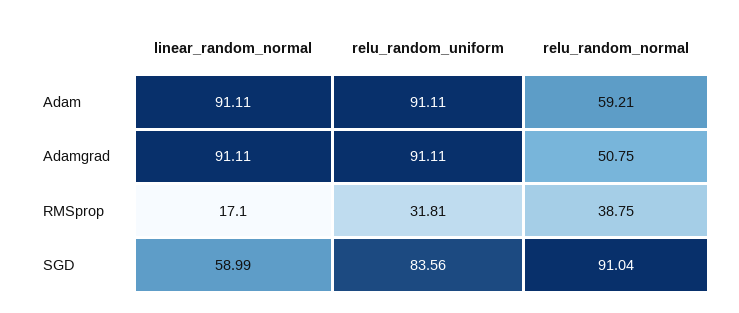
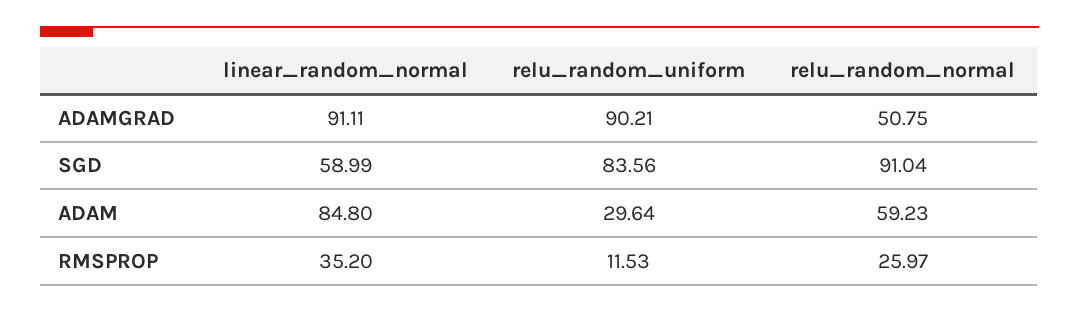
linear_random_normal, Adam: 91.11 -> 84.8
relu_random_uniform, Adam: 91.11 -> 29.64
relu_random_normal, Adam: 59.21 -> 59.23
relu_random_uniform, Adamgrad: 91.11 -> 90.21
linear_random_normal, RMSprop: 17.1 -> 35.2
relu_random_uniform, RMSprop: 31.81 -> 11.53
relu_random_normal, RMSprop: 38.75 -> 25.97

